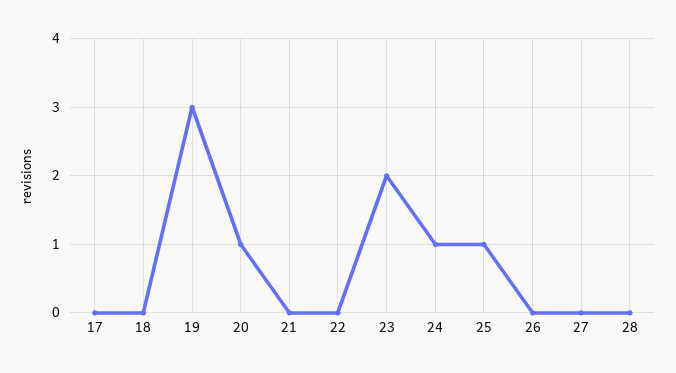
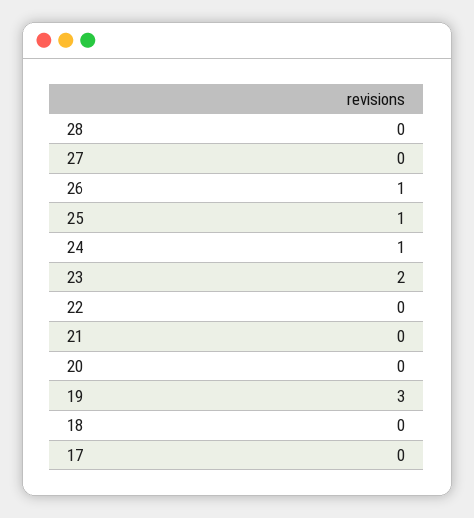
20: 1 -> 0
26: 0 -> 1

